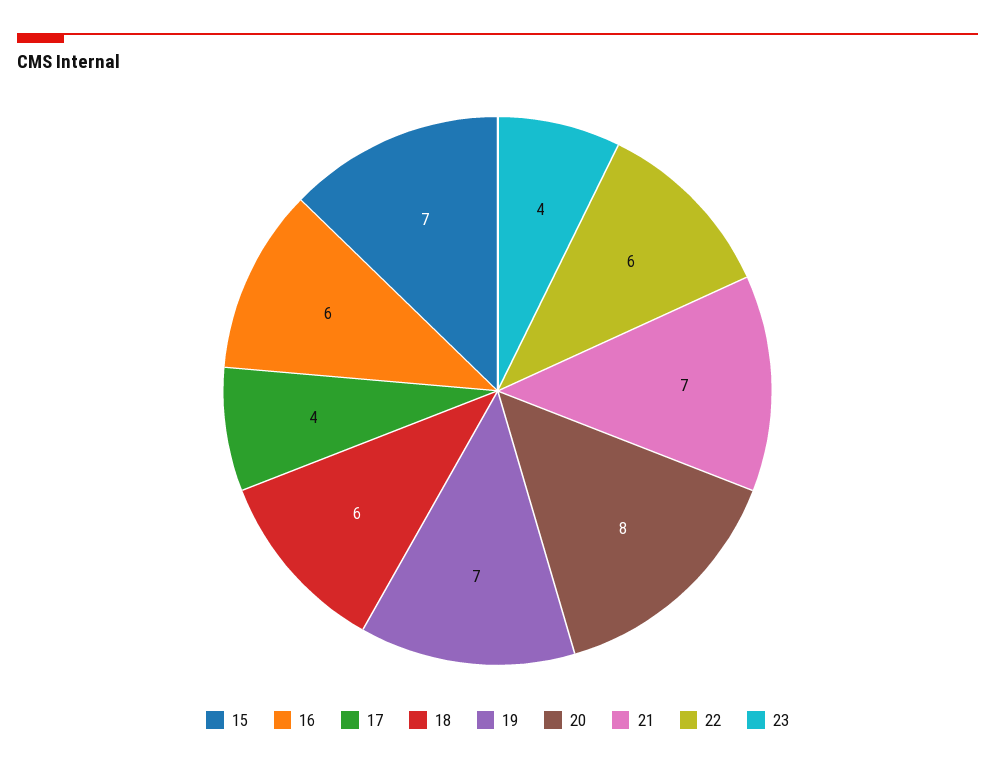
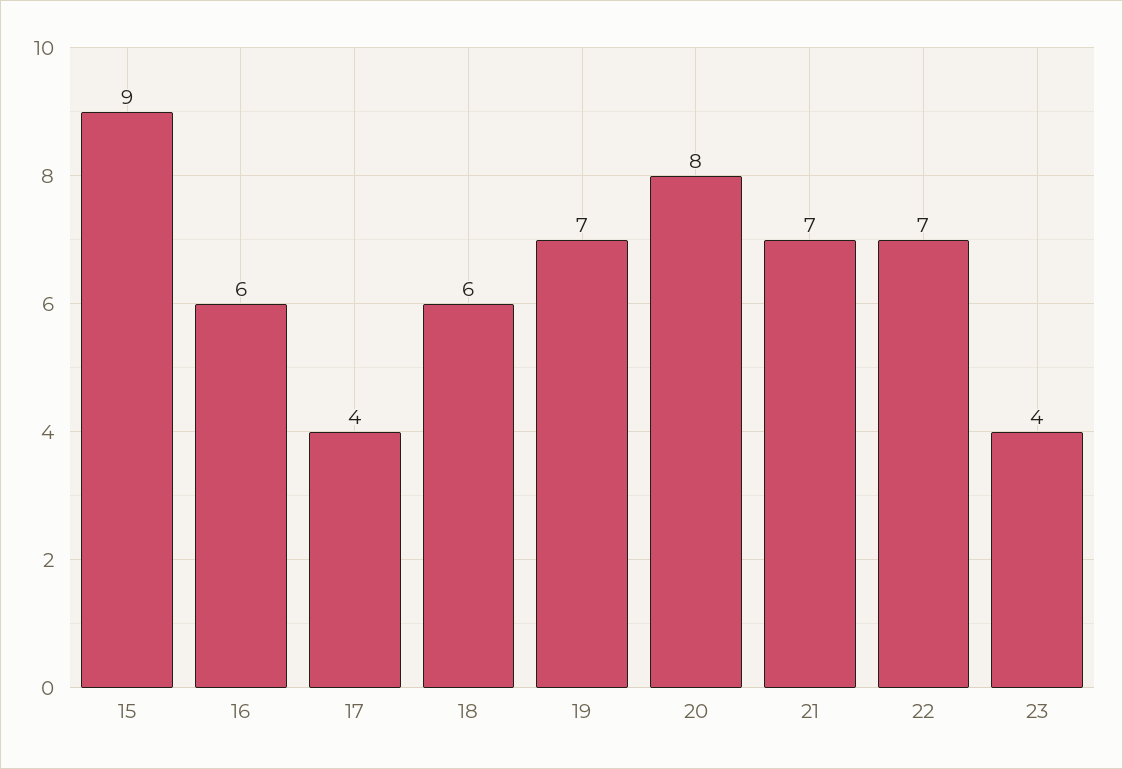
15: 7 -> 9
22: 6 -> 7

